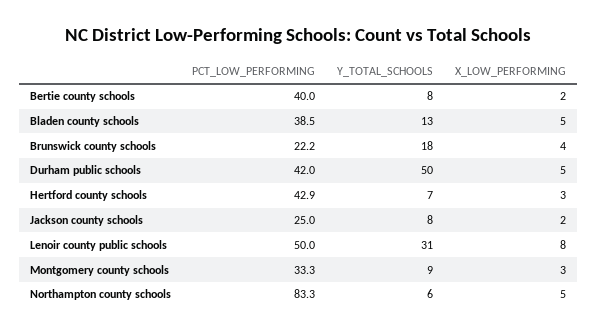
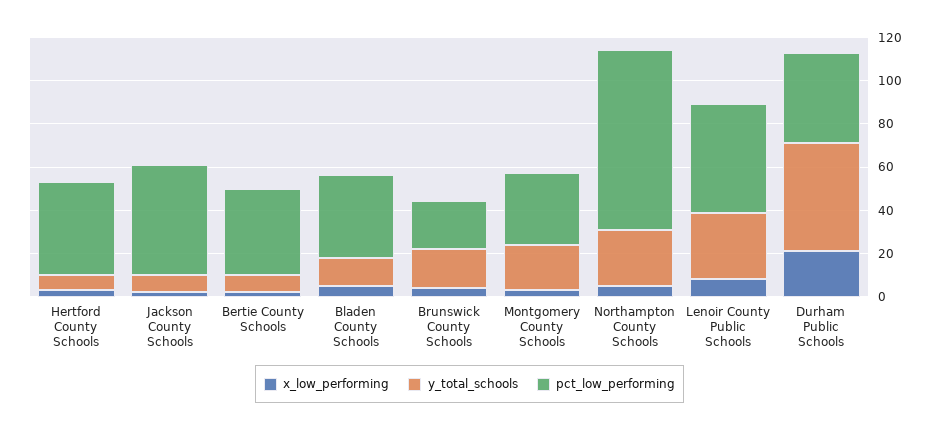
X_LOW_PERFORMING, Durham public schools: 5 -> 20
PCT_LOW_PERFORMING, Jackson county schools: 25 -> 50
Y_TOTAL_SCHOOLS, Montgomery county schools: 9 -> 20
Y_TOTAL_SCHOOLS, Northampton county schools: 6 -> 25

